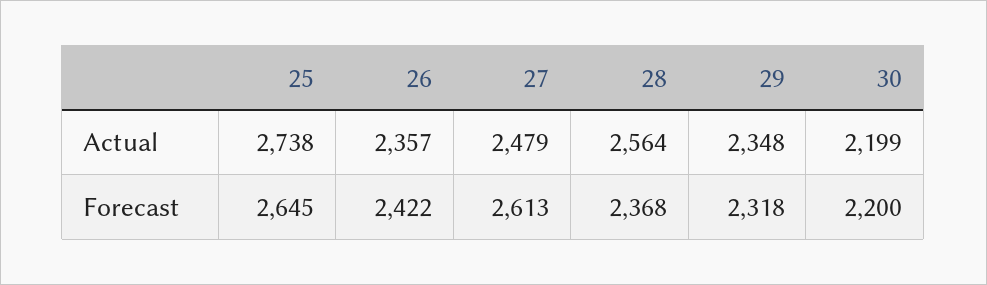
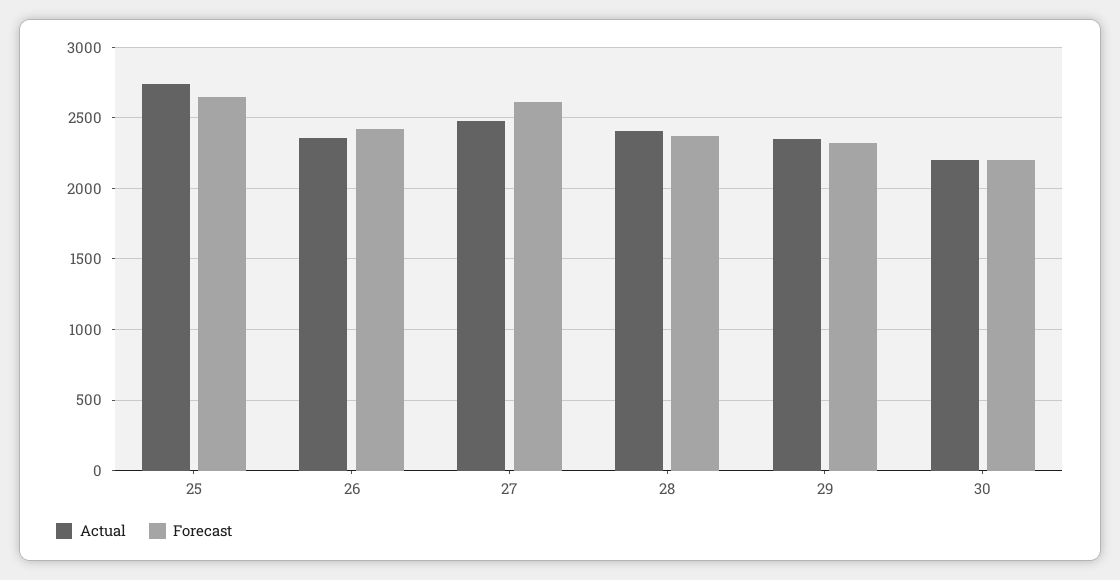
Actual, 28: 2564 -> 2400

